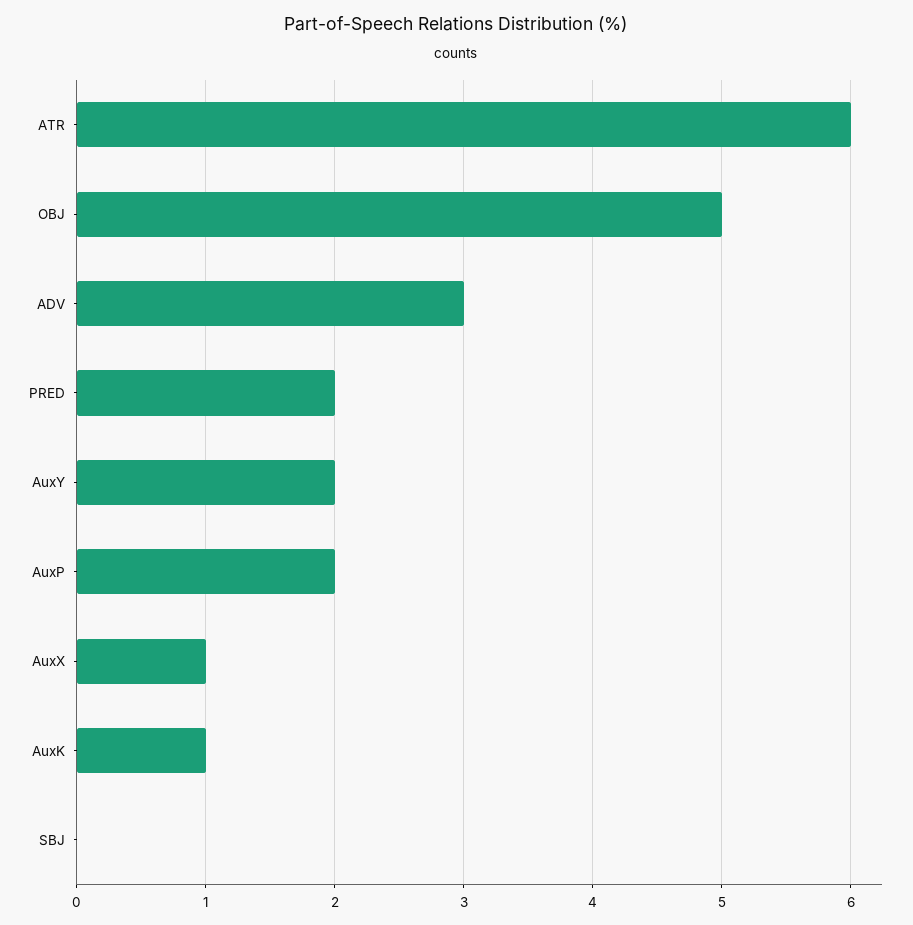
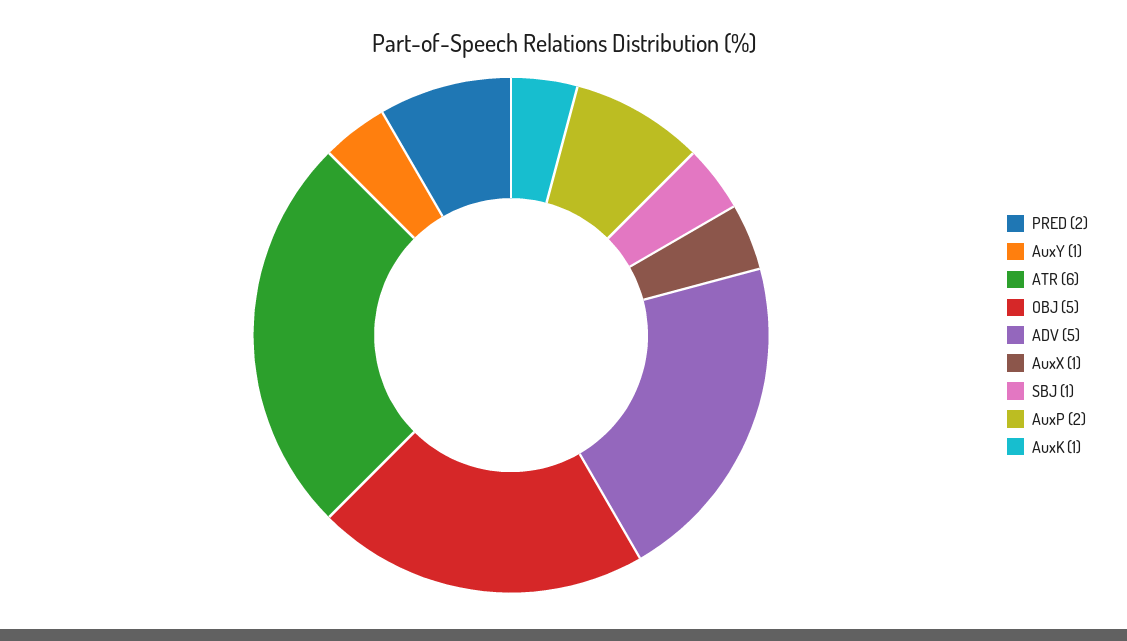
ADV: 3 -> 5
AuxY: 2 -> 1
SBJ: 0 -> 1

